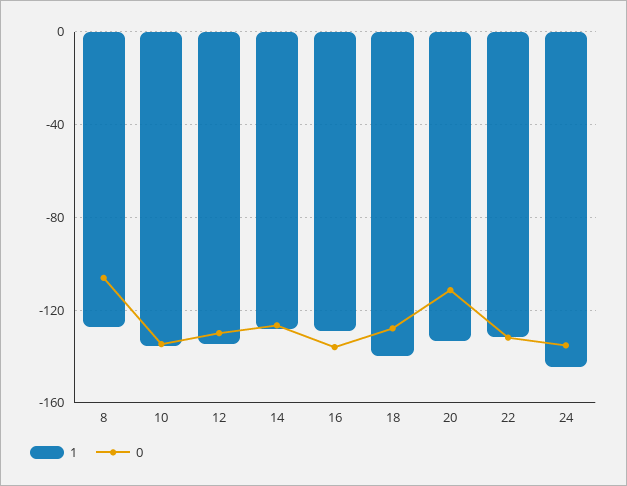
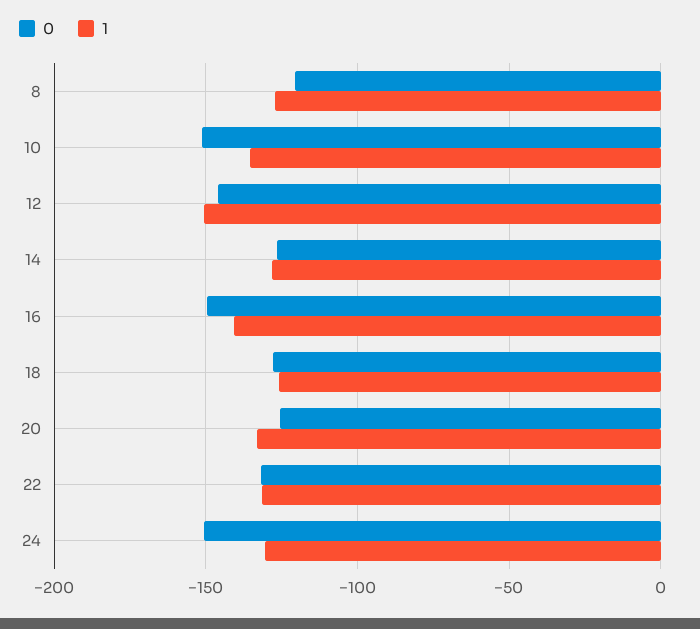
0, 8: -105 -> -120
0, 10: -135 -> -150
1, 12: -135 -> -150
0, 12: -130 -> -145
1, 16: -130 -> -140
0, 16: -135 -> -150
1, 18: -140 -> -125
0, 20: -110 -> -125
1, 24: -145 -> -130
0, 24: -135 -> -150

